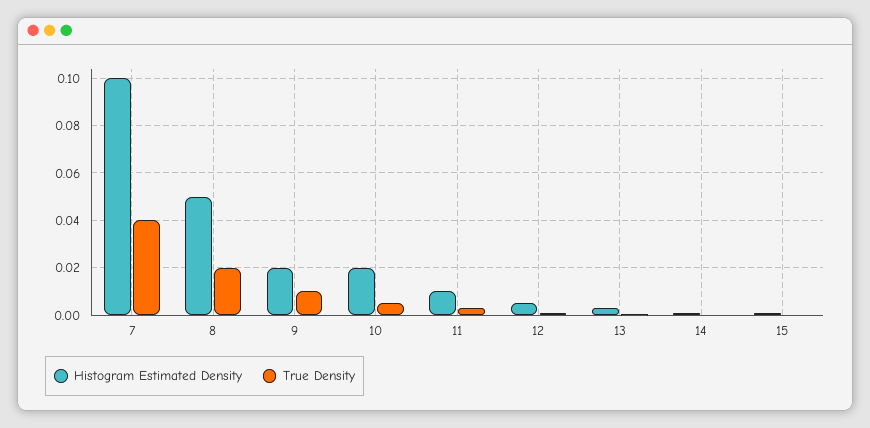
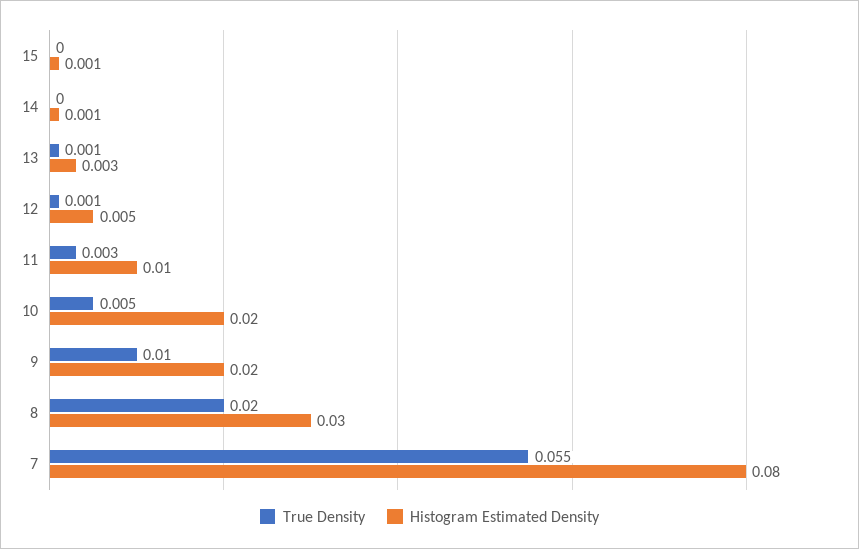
Histogram Estimated Density, 7: 0.1 -> 0.08
True Density, 7: 0.04 -> 0.055
Histogram Estimated Density, 8: 0.05 -> 0.03

